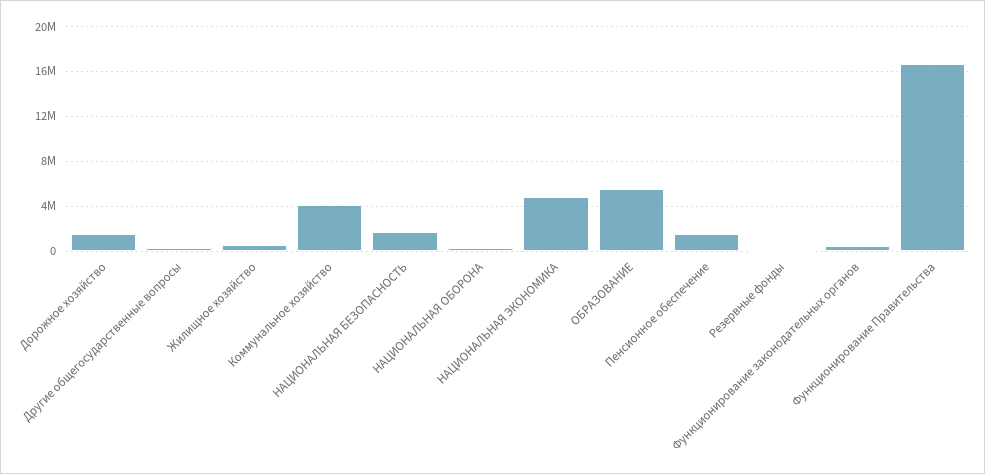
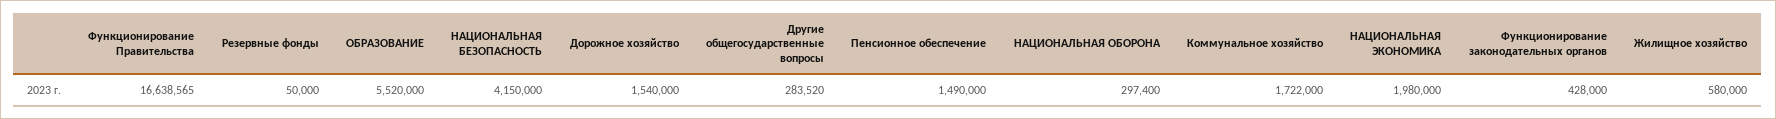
Коммунальное хозяйство: 4000000 -> 1722000
НАЦИОНАЛЬНАЯ БЕЗОПАСНОСТЬ: 2000000 -> 4150000
НАЦИОНАЛЬНАЯ ЭКОНОМИКА: 5000000 -> 1980000

